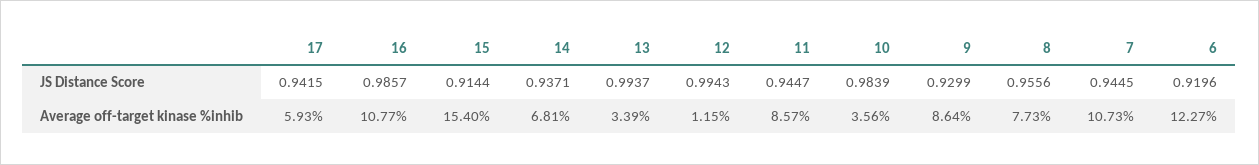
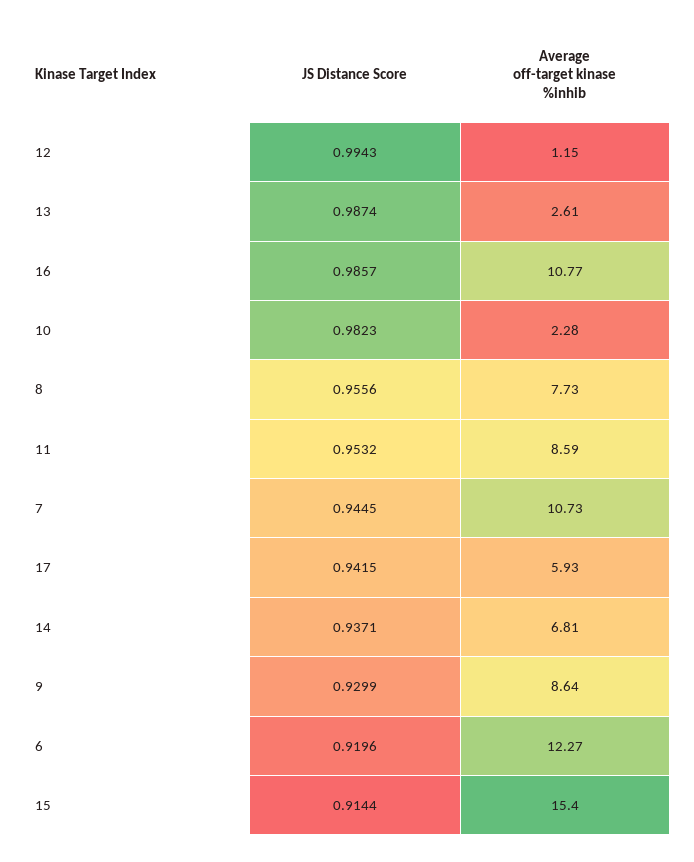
13, JS Distance Score: 0.9937 -> 0.9874
11, JS Distance Score: 0.9447 -> 0.9532
10, JS Distance Score: 0.9839 -> 0.9823
13, Average off-target kinase %inhib: 3.39 -> 2.61
11, Average off-target kinase %inhib: 8.57 -> 8.59
10, Average off-target kinase %inhib: 3.56 -> 2.28

